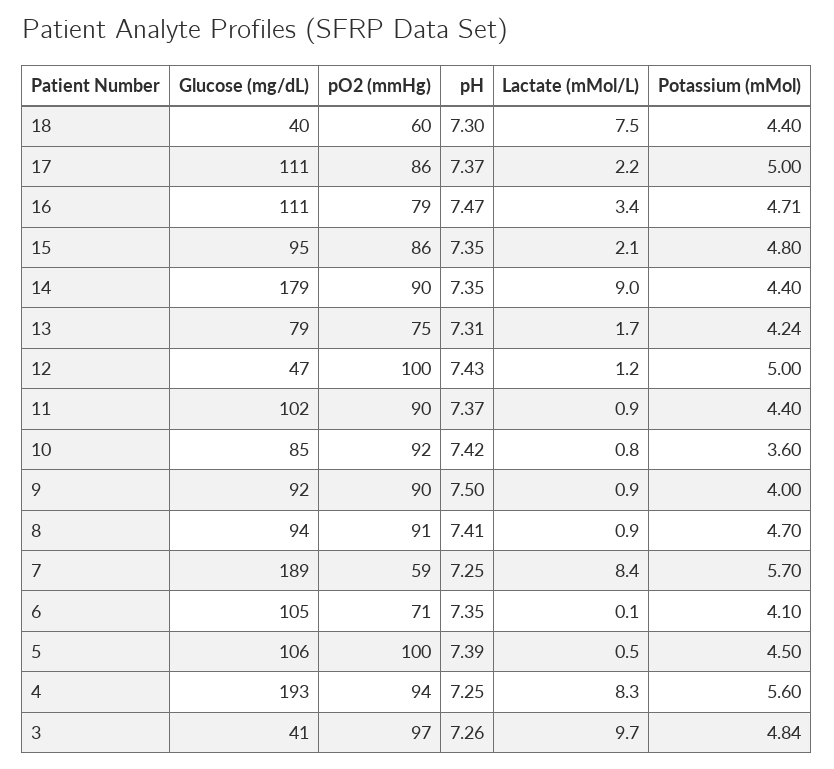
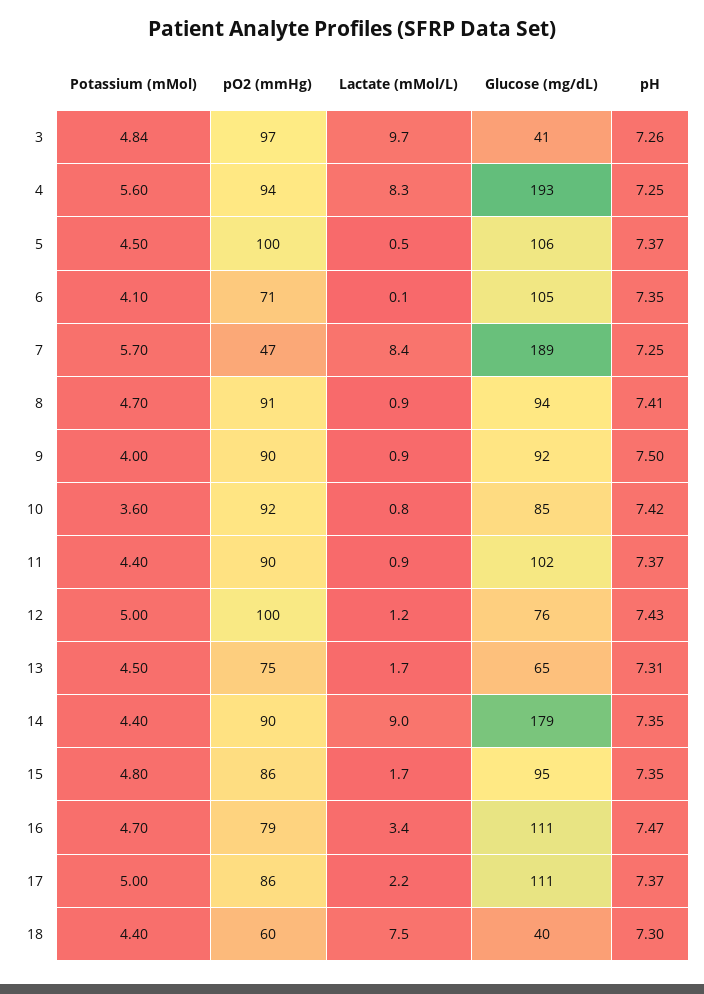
Potassium (mMol), 16: 4.71 -> 4.7
Lactate (mMol/L), 15: 2.1 -> 1.7
Glucose (mg/dL), 13: 79 -> 65
Potassium (mMol), 13: 4.24 -> 4.5
Glucose (mg/dL), 12: 47 -> 76
pO2 (mmHg), 7: 59 -> 47
pH, 5: 7.39 -> 7.37

